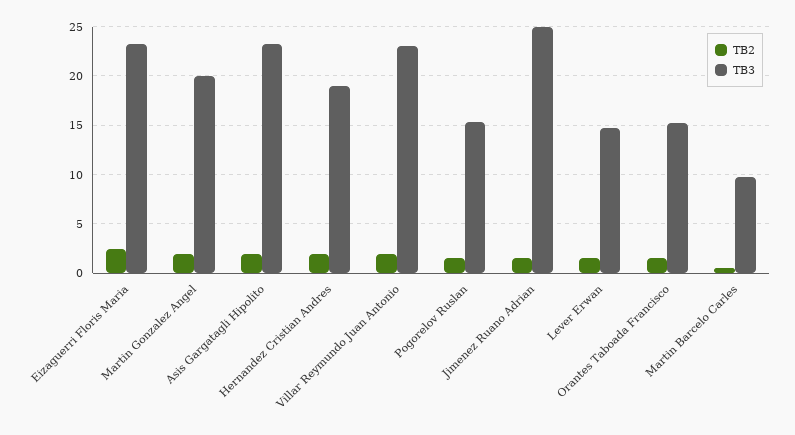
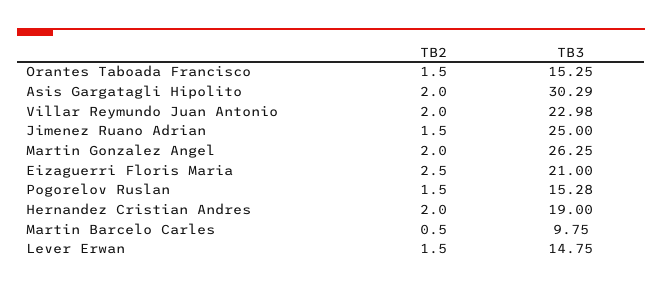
TB3, Eizaguerri Floris Maria: 23 -> 21
TB3, Martin Gonzalez Angel: 20 -> 26.25
TB3, Asis Gargatagli Hipolito: 23 -> 30.29

